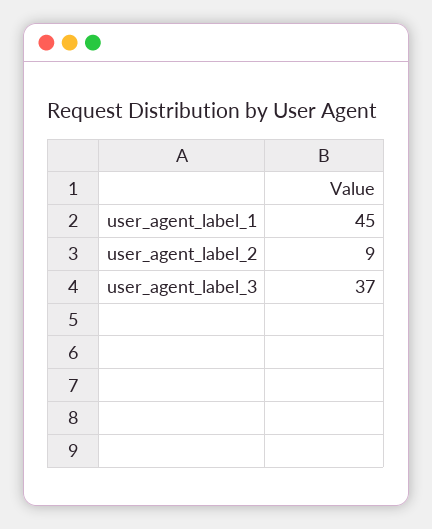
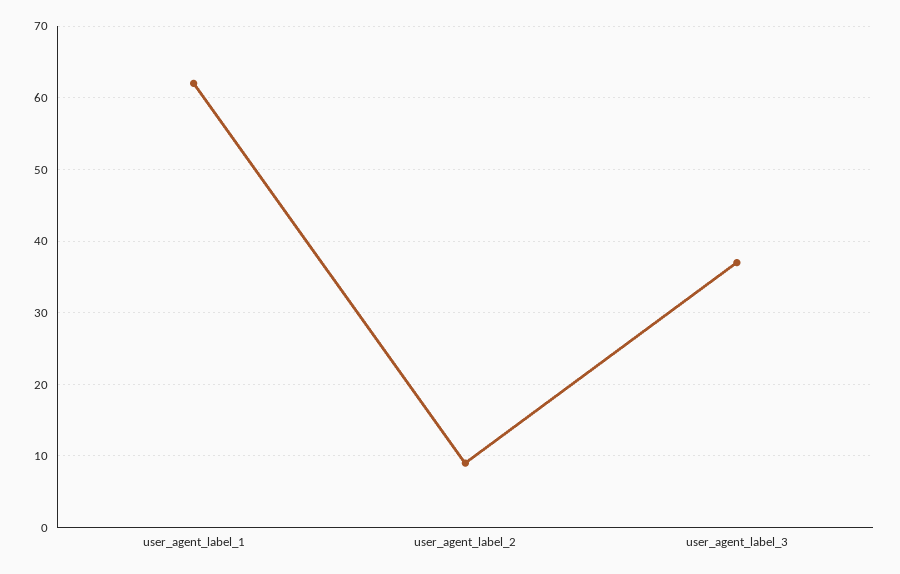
user_agent_label_1: 45 -> 62

